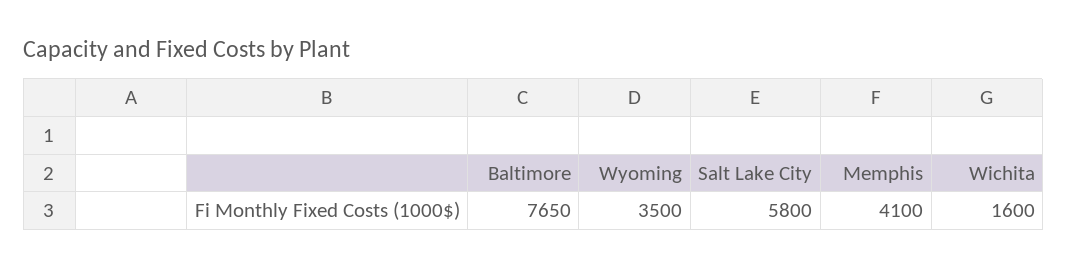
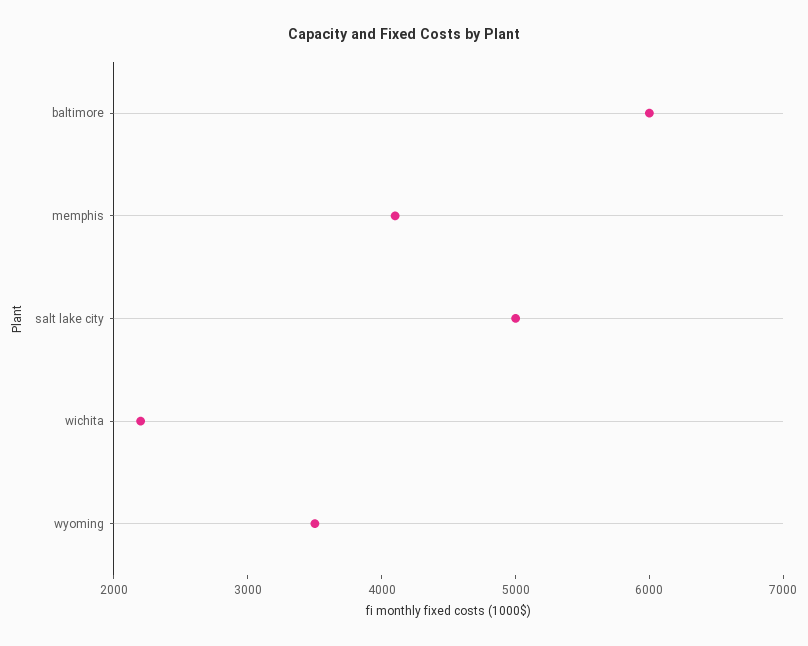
Baltimore: 7650 -> 6000
Salt Lake City: 5800 -> 5000
Wichita: 1600 -> 2200

